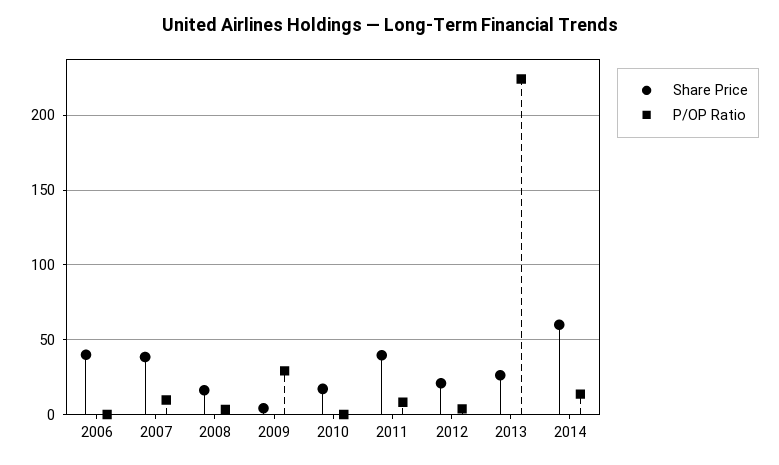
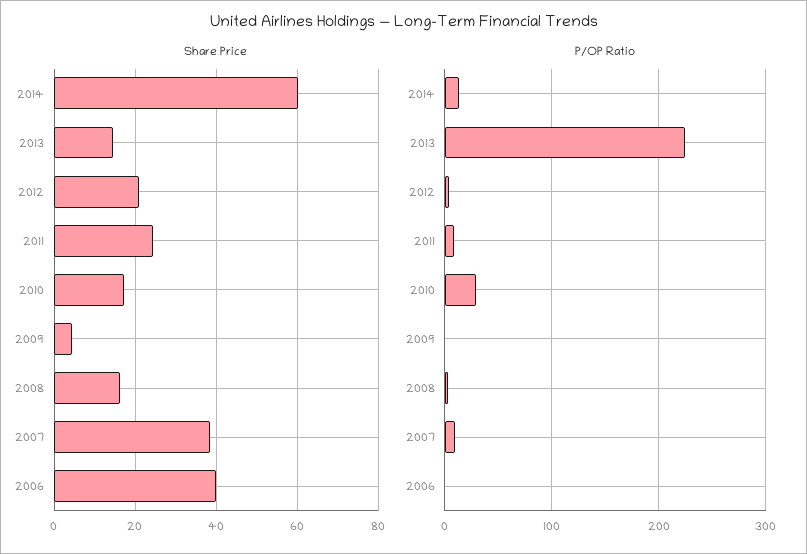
P/OP Ratio, 2009: 30 -> 0
P/OP Ratio, 2010: 0 -> 30
Share Price, 2011: 40 -> 24
Share Price, 2013: 25 -> 14

